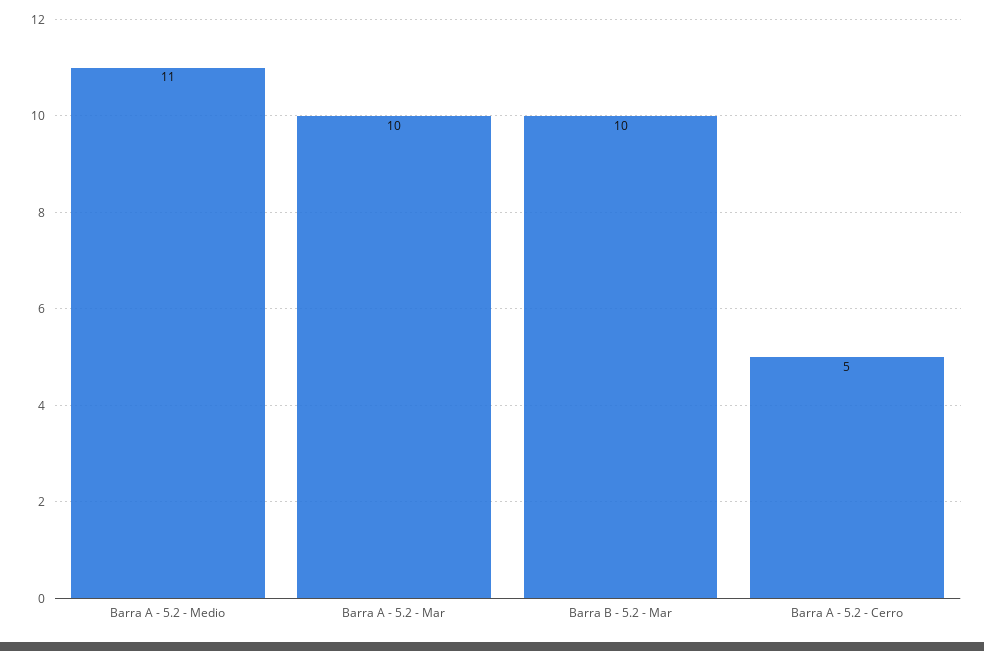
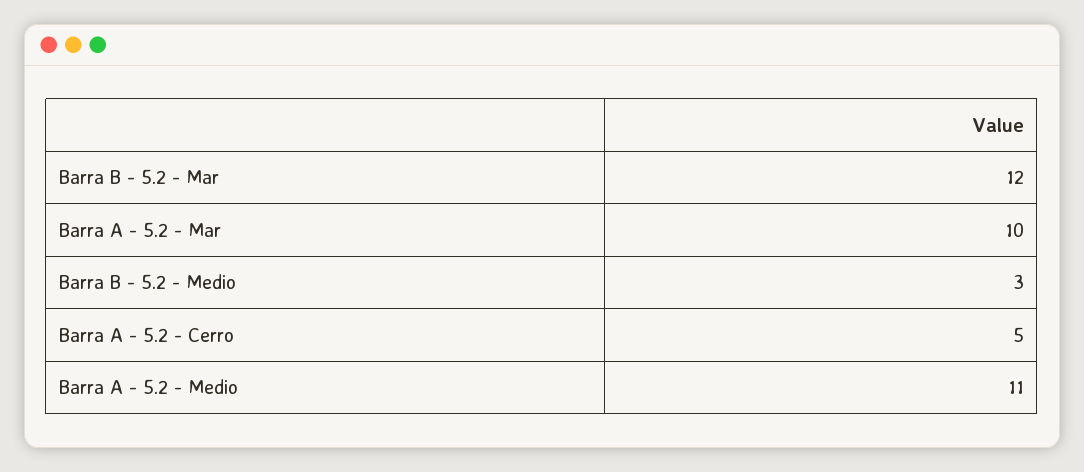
Barra B - 5.2 - Mar: 10 -> 12
Barra B - 5.2 - Medio: none -> 3

